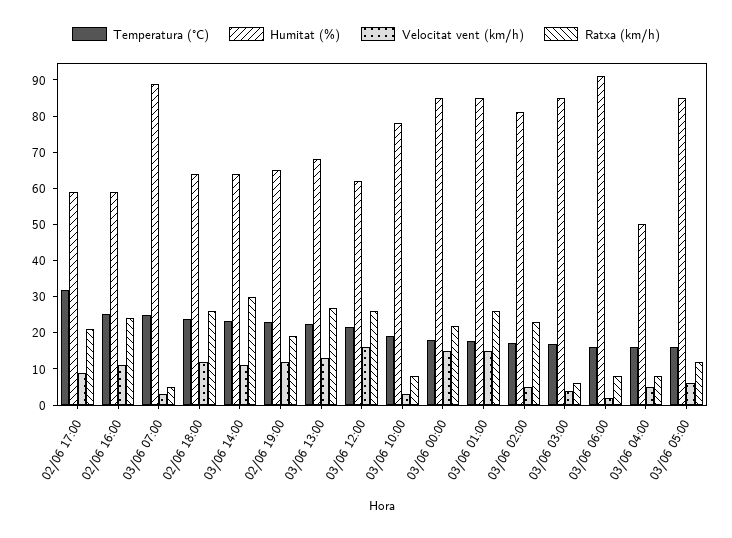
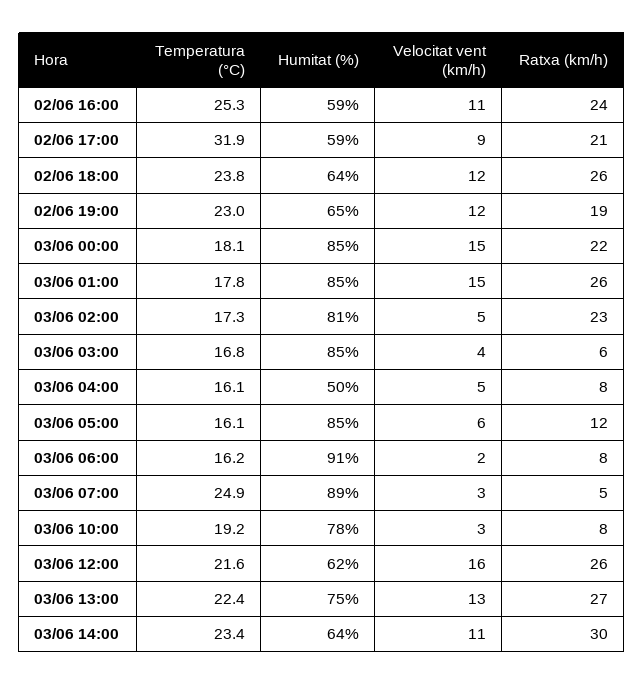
Humitat (%), 03/06 13:00: 67.5 -> 75

